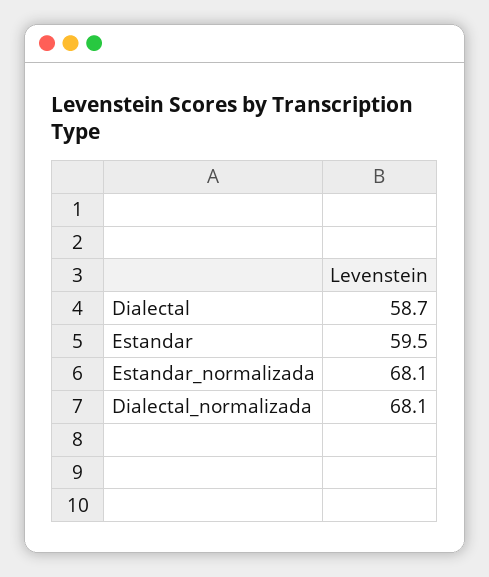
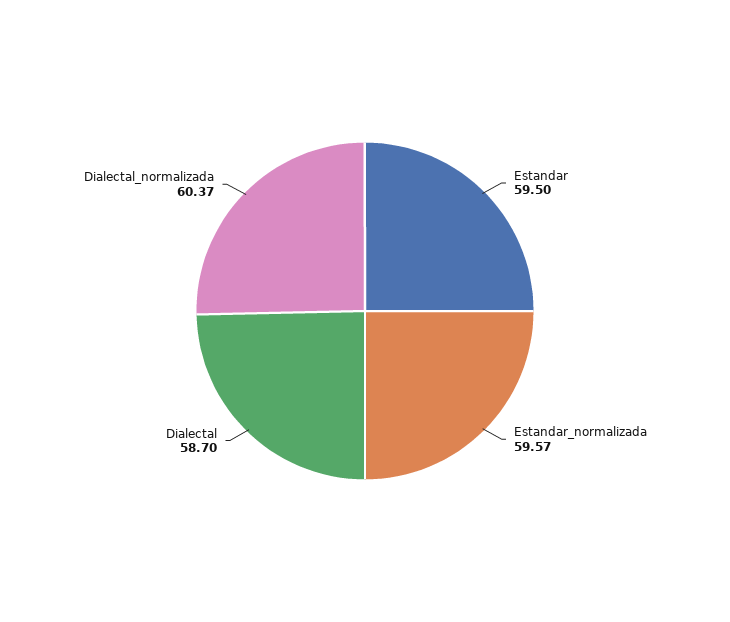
Estandar_normalizada: 68.1 -> 59.57
Dialectal_normalizada: 68.1 -> 60.37

